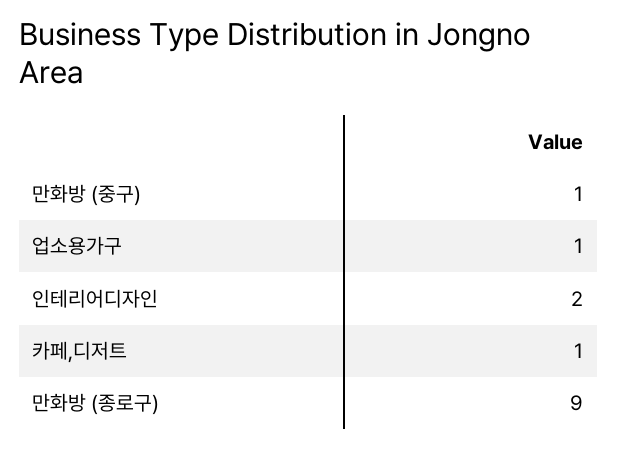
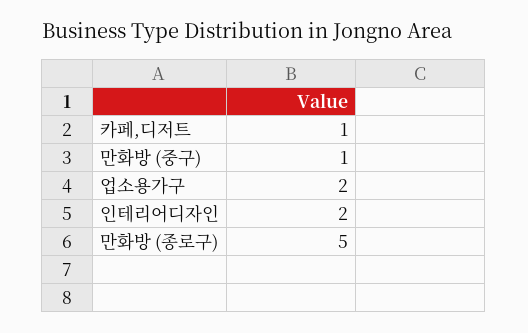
업소용가구: 1 -> 2
만화방 (종로구): 9 -> 5

